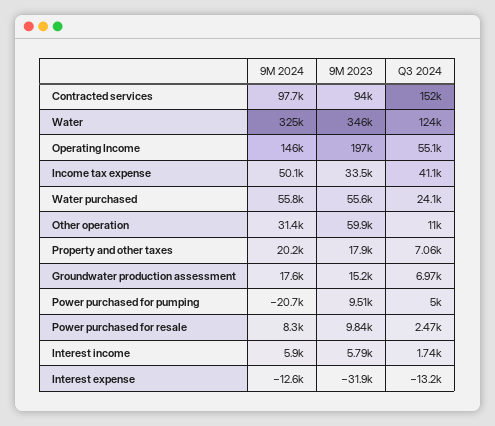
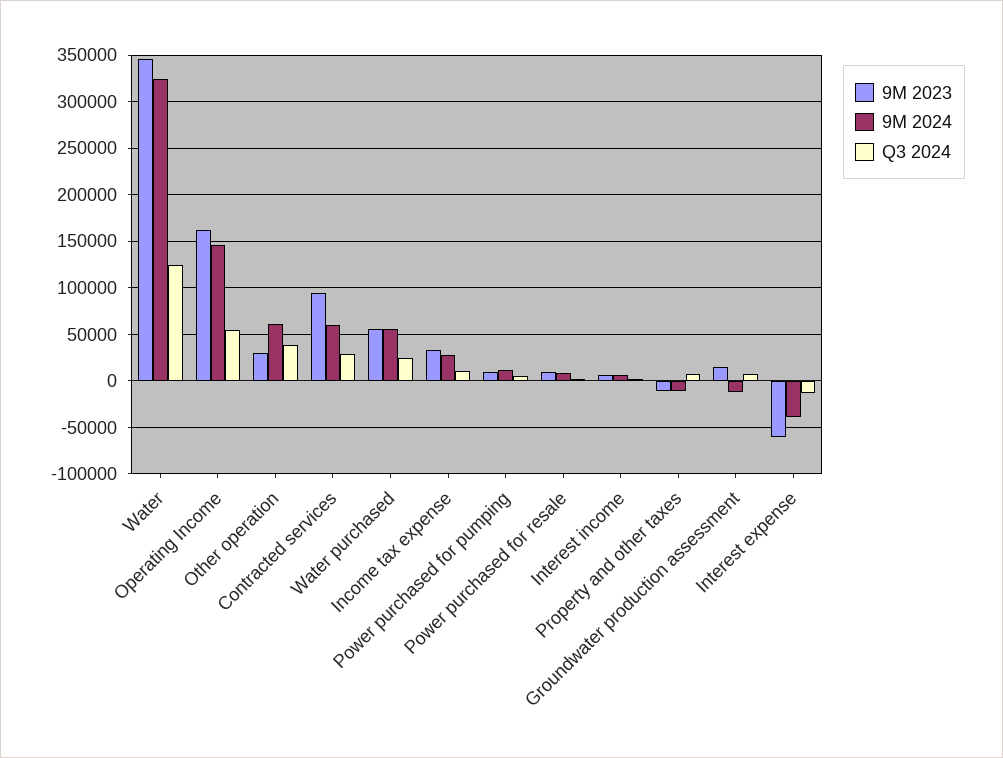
9M 2024, Contracted services: 97700 -> 60000
Q3 2024, Contracted services: 152000 -> 30000
9M 2023, Operating Income: 197000 -> 160000
9M 2024, Income tax expense: 50100 -> 30000
Q3 2024, Income tax expense: 41100 -> 10000
9M 2024, Other operation: 31400 -> 60000
9M 2023, Other operation: 59900 -> 30000
Q3 2024, Other operation: 11000 -> 40000
9M 2024, Property and other taxes: 20200 -> -10000
9M 2023, Property and other taxes: 17900 -> -10000
9M 2024, Groundwater production assessment: 17600 -> -10000
9M 2024, Power purchased for pumping: -20700 -> 10000
9M 2024, Interest expense: -12600 -> -40000
9M 2023, Interest expense: -31900 -> -60000

